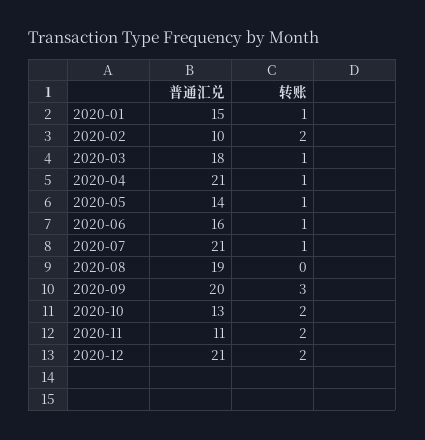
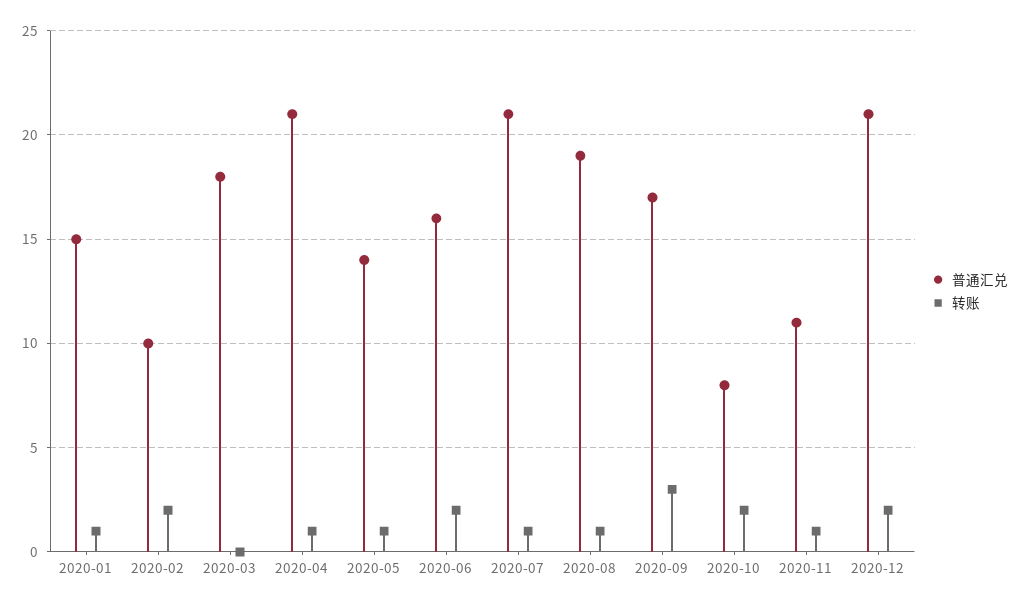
转账, 2020-03: 1 -> 0
转账, 2020-06: 1 -> 2
转账, 2020-08: 0 -> 1
普通汇兑, 2020-09: 20 -> 17
普通汇兑, 2020-10: 13 -> 8
转账, 2020-11: 2 -> 1

